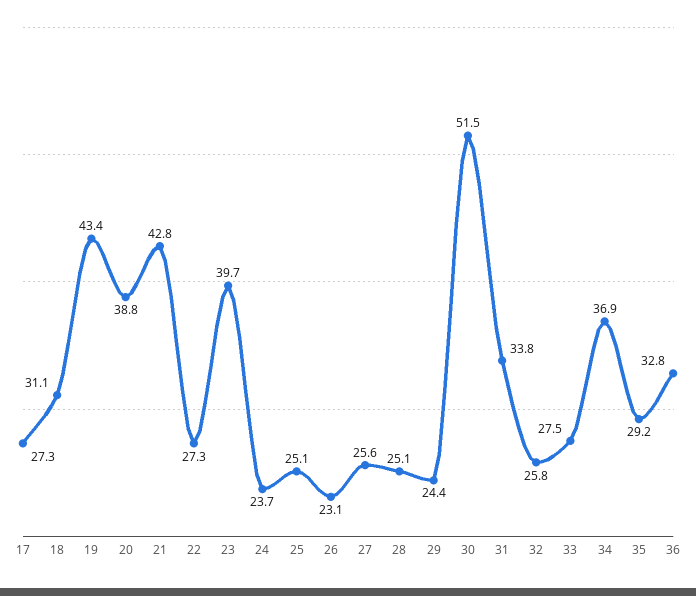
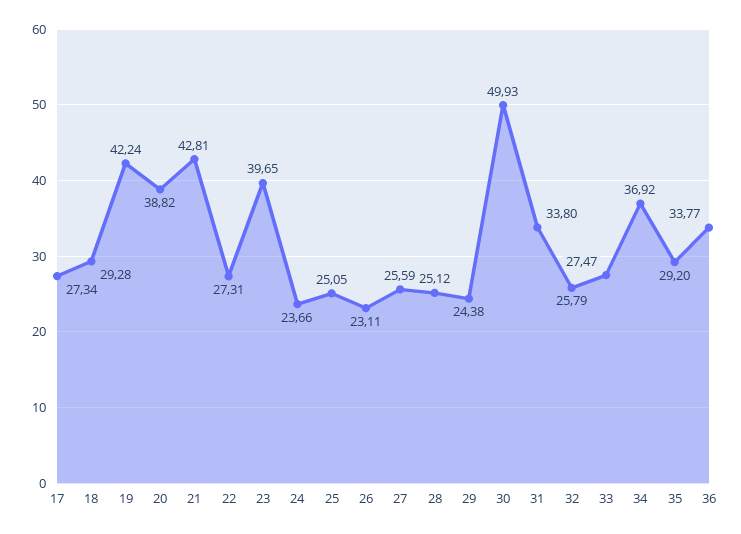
18: 31.1 -> 29.28
19: 43.4 -> 42.24
30: 51.5 -> 49.93
36: 32.8 -> 33.77

